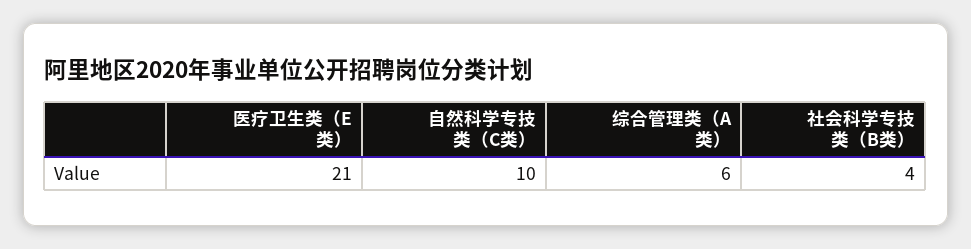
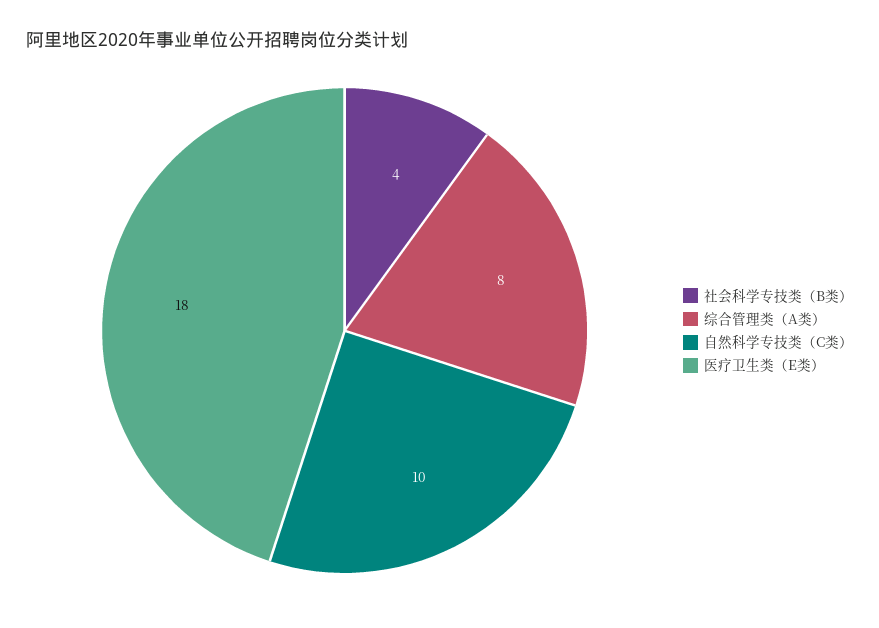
医疗卫生类（E类）: 21 -> 18
综合管理类（A类）: 6 -> 8

